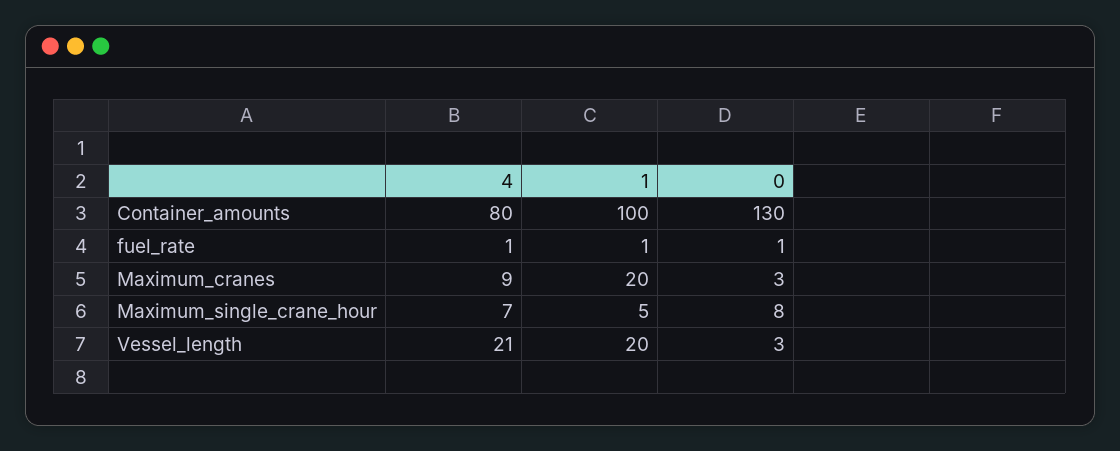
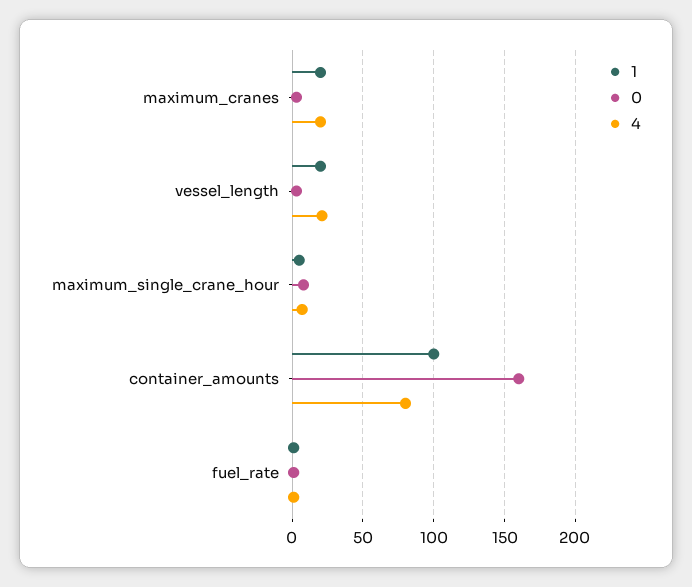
0, Container_amounts: 130 -> 160
4, Maximum_cranes: 9 -> 20

